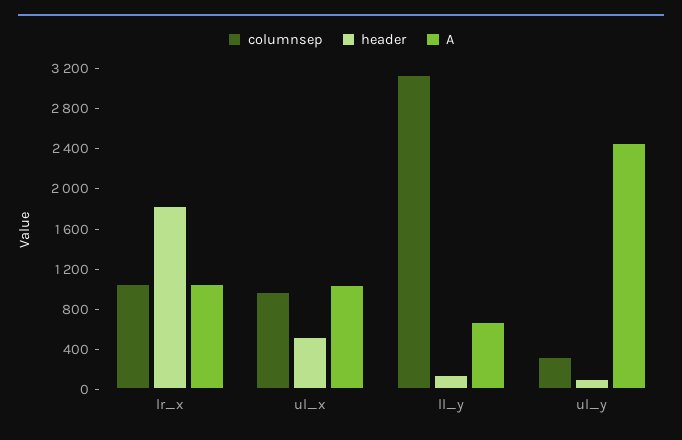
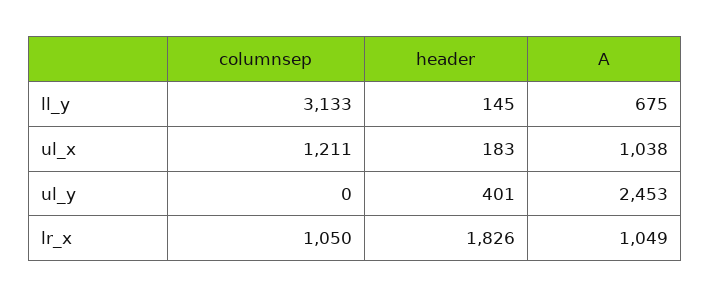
columnsep, ul_x: 1000 -> 1211
header, ul_x: 500 -> 183
columnsep, ul_y: 300 -> 0
header, ul_y: 100 -> 401

